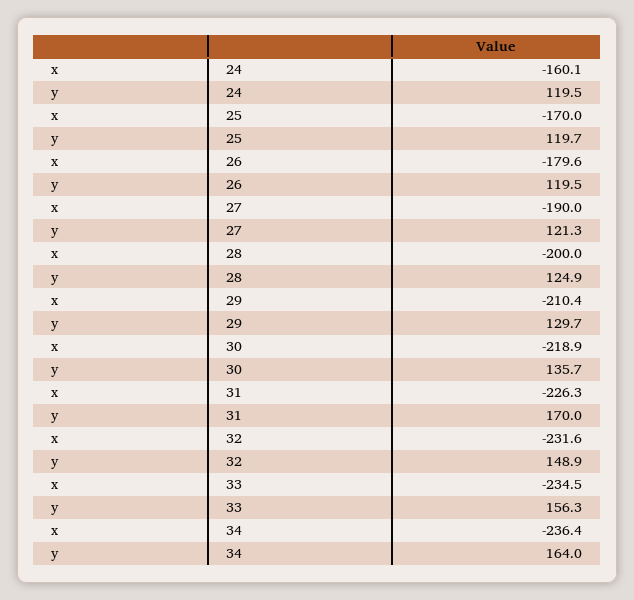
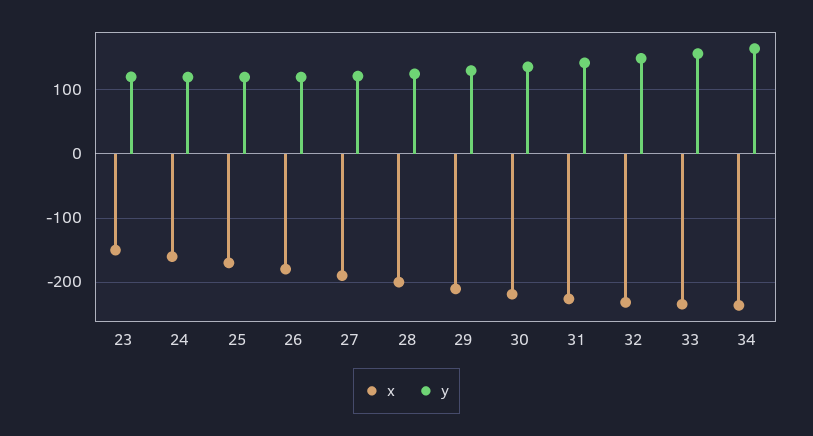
y, 31: 170 -> 140
x, 23: none -> -150
y, 23: none -> 120

